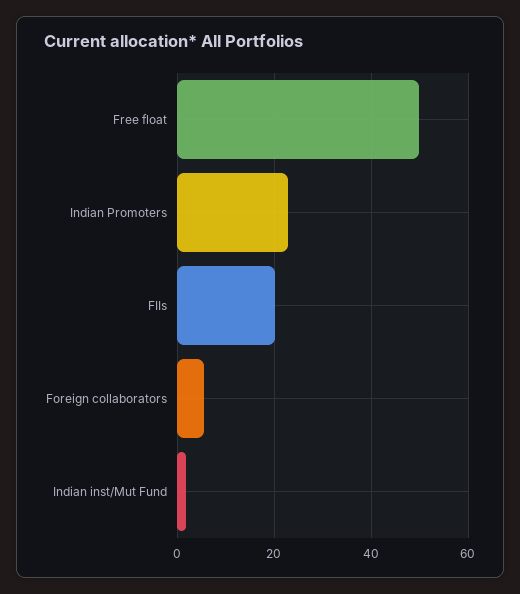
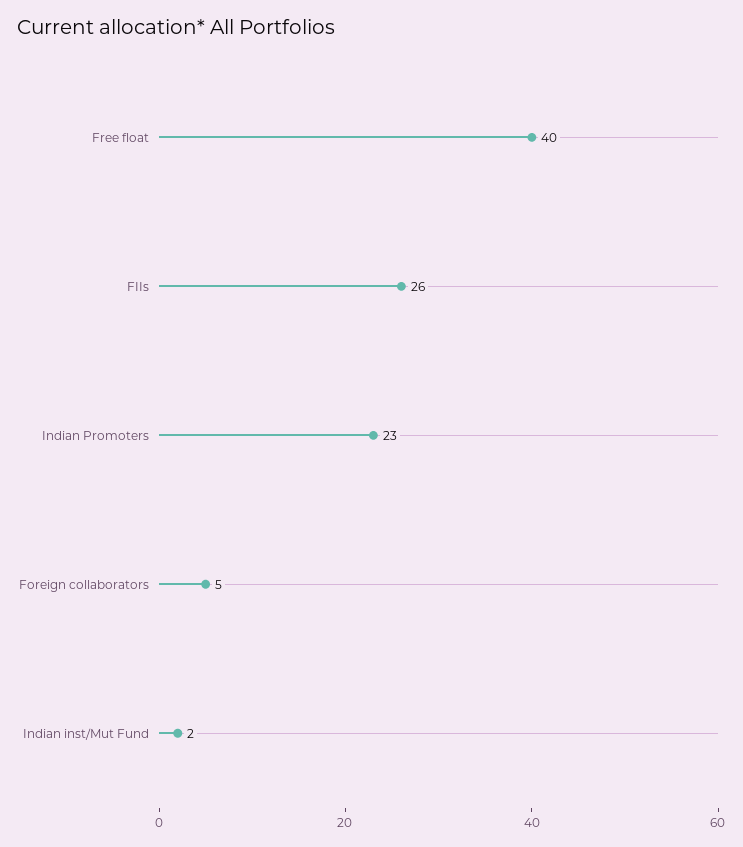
Free float: 50 -> 40
FIIs: 20 -> 26

